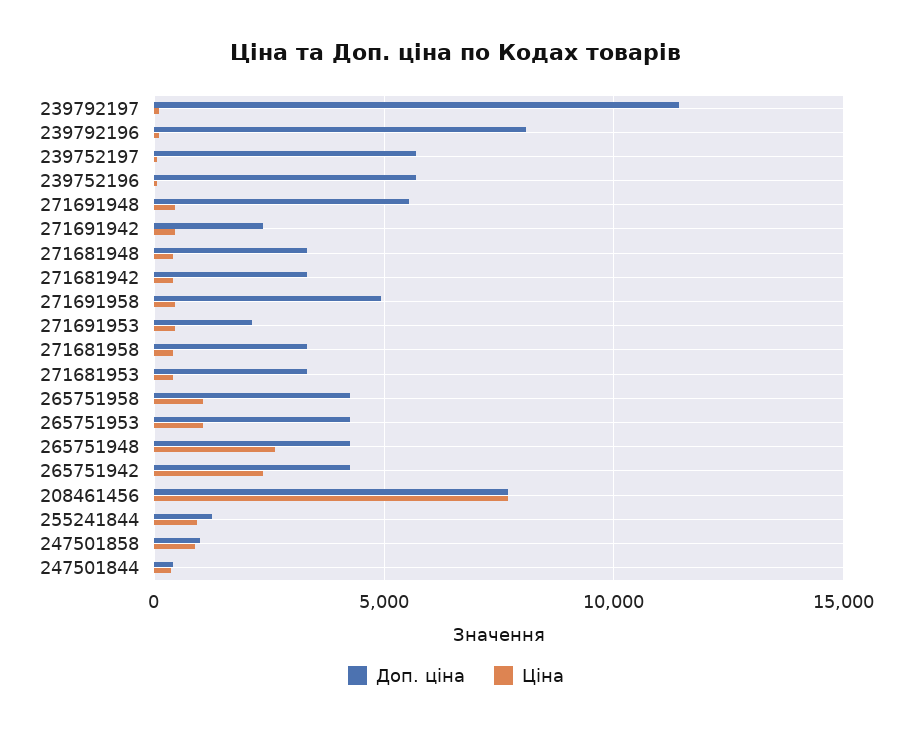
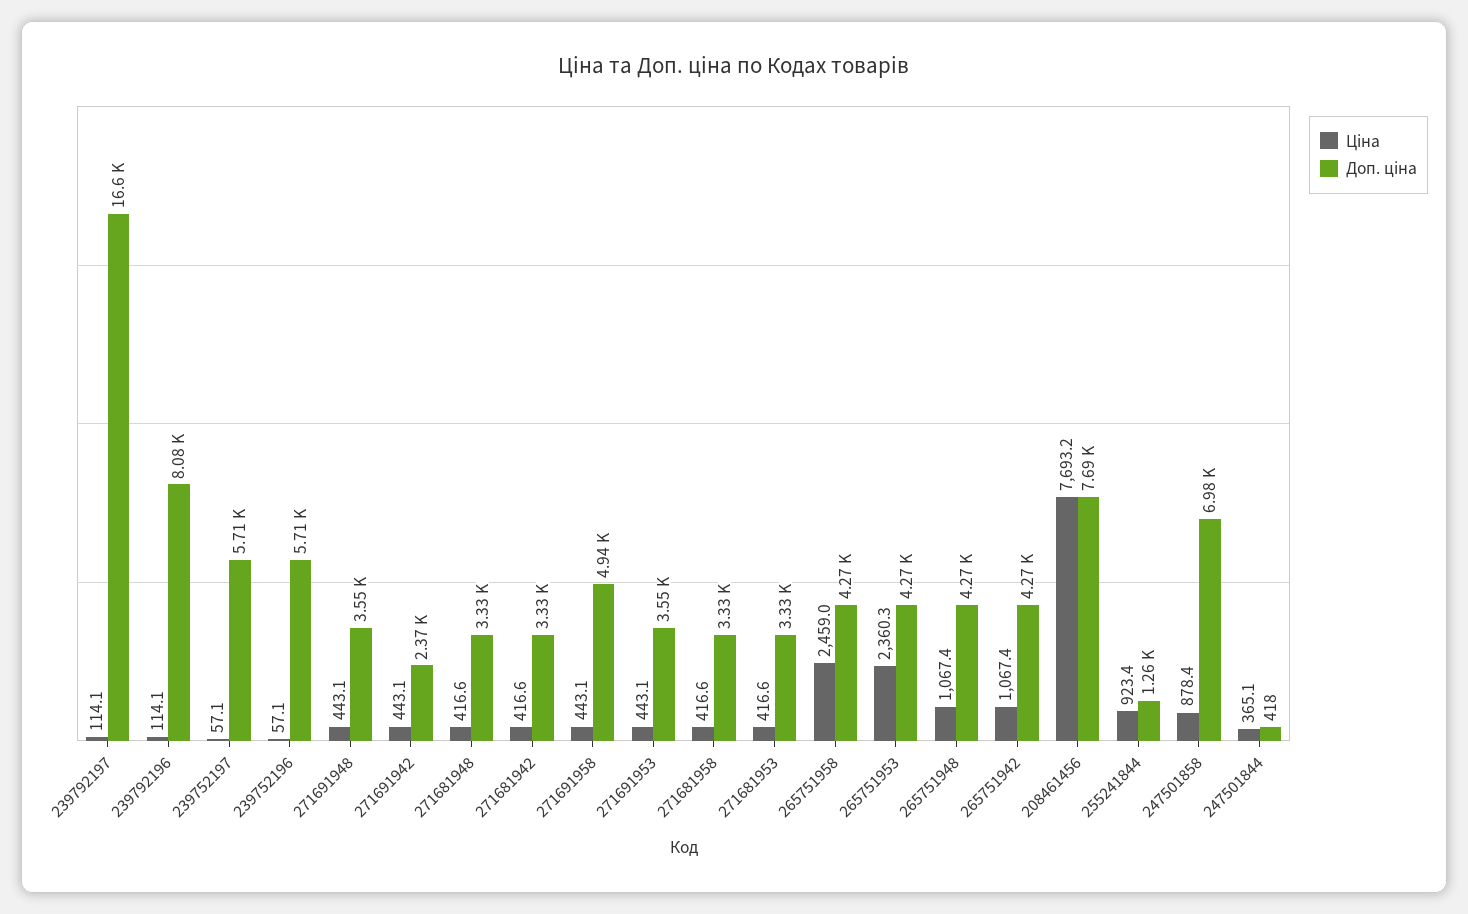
Доп. ціна, 239792197: 11500 -> 16600
Доп. ціна, 271691948: 5500 -> 3550
Доп. ціна, 271691953: 2000 -> 3550
Ціна, 265751958: 1000 -> 2459
Ціна, 265751953: 1000 -> 2360.3
Ціна, 265751948: 2500 -> 1067.4
Ціна, 265751942: 2500 -> 1067.4
Доп. ціна, 247501858: 1000 -> 6980

